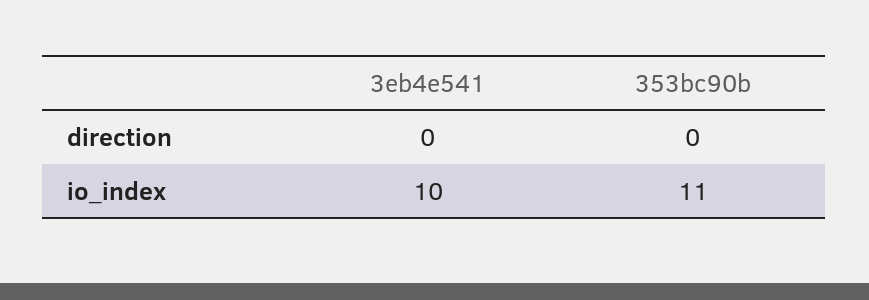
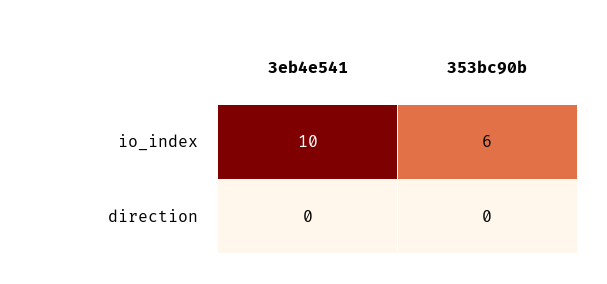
353bc90b, io_index: 11 -> 6

